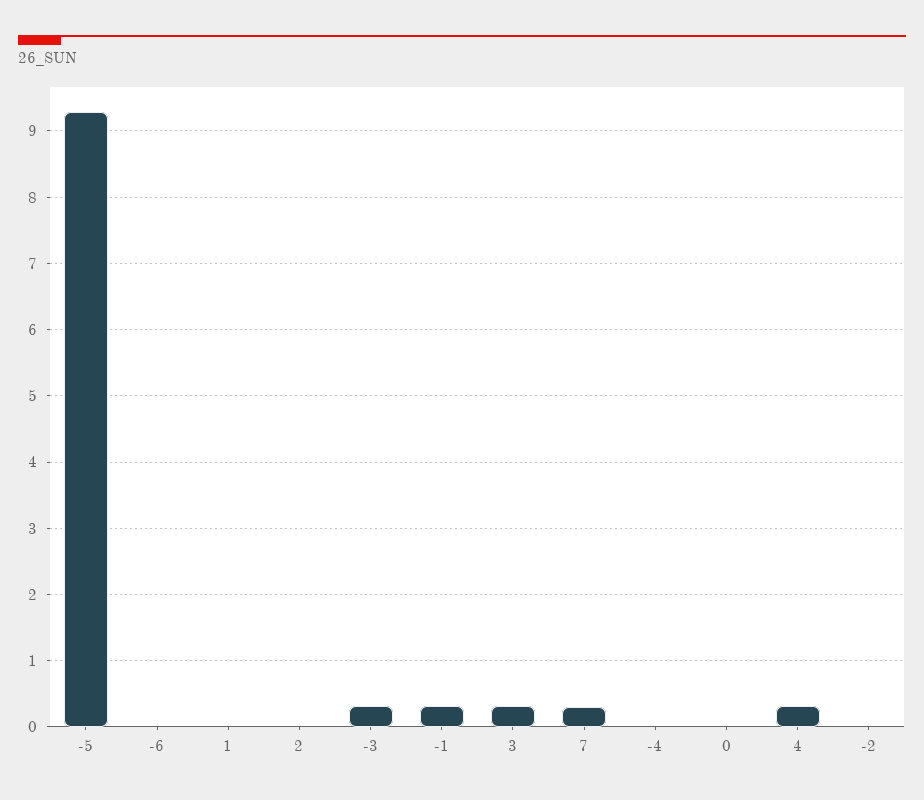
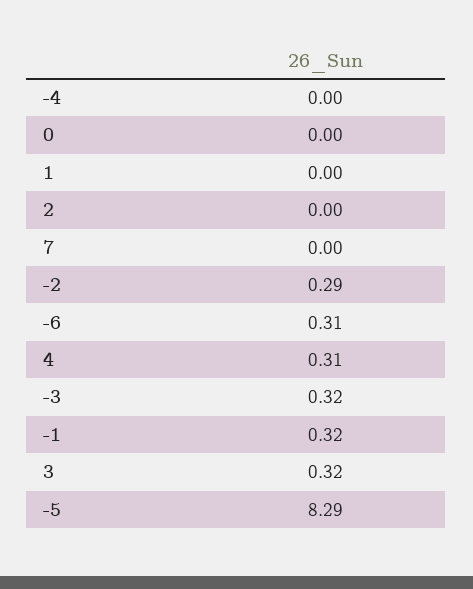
-5: 9.3 -> 8.29
-6: 0 -> 0.31
7: 0.3 -> 0
-2: 0 -> 0.29

